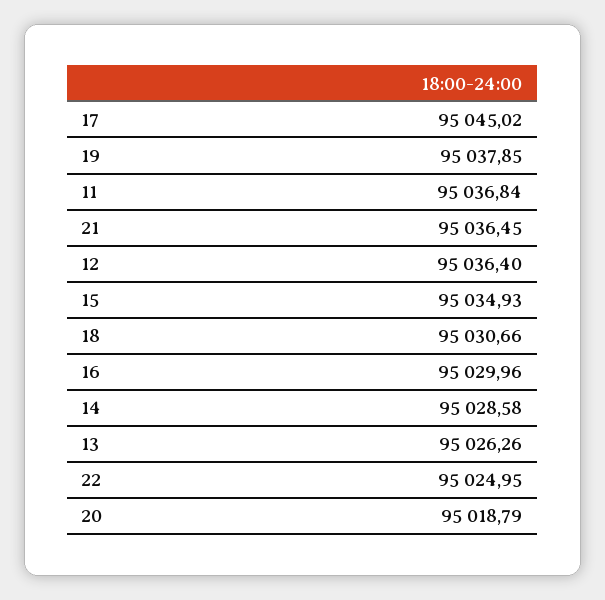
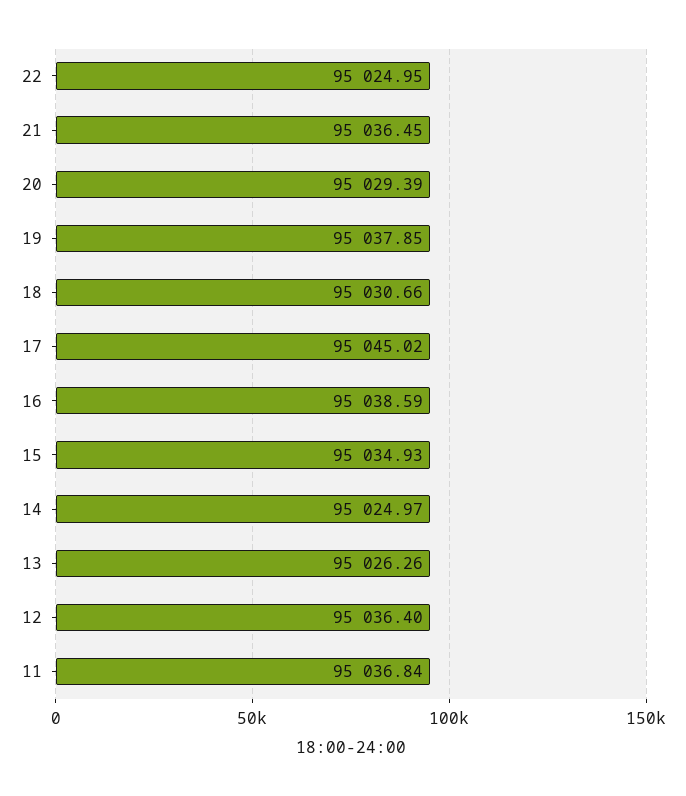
16: 95029.96 -> 95038.59
14: 95028.58 -> 95024.97
20: 95018.79 -> 95029.39

